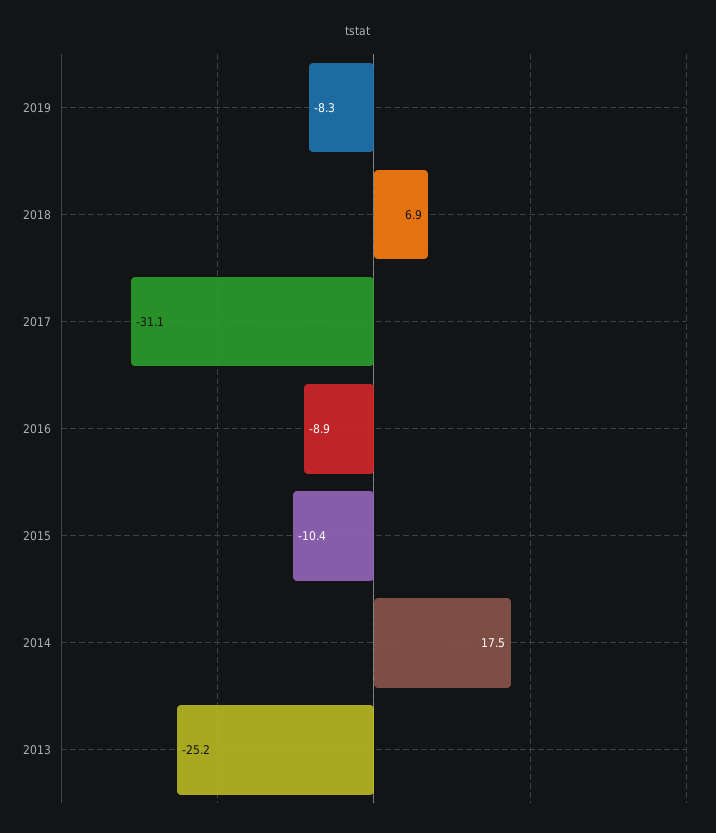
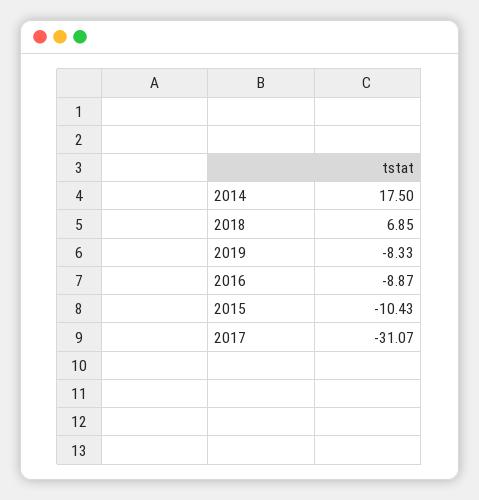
2013: -25.2 -> none

